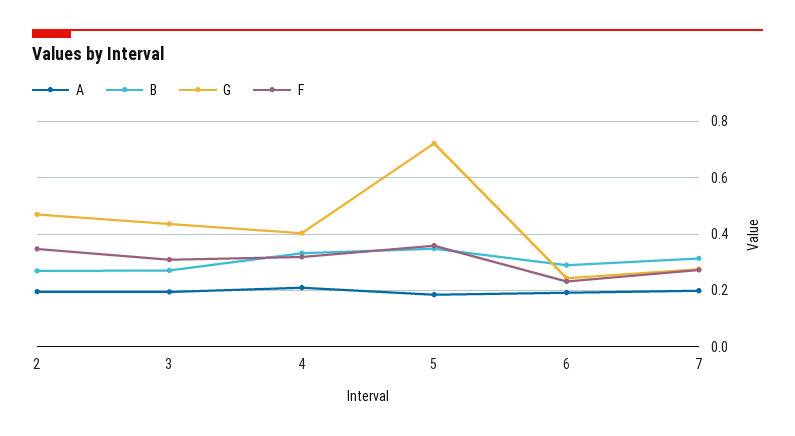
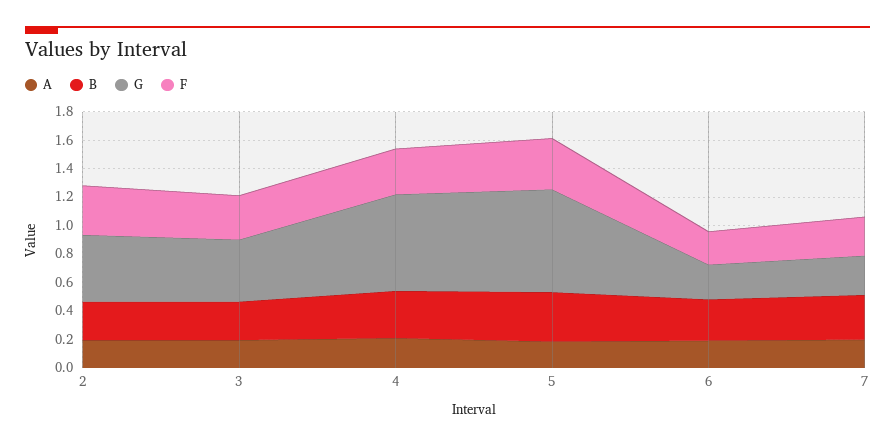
G, 4: 0.4 -> 0.7

